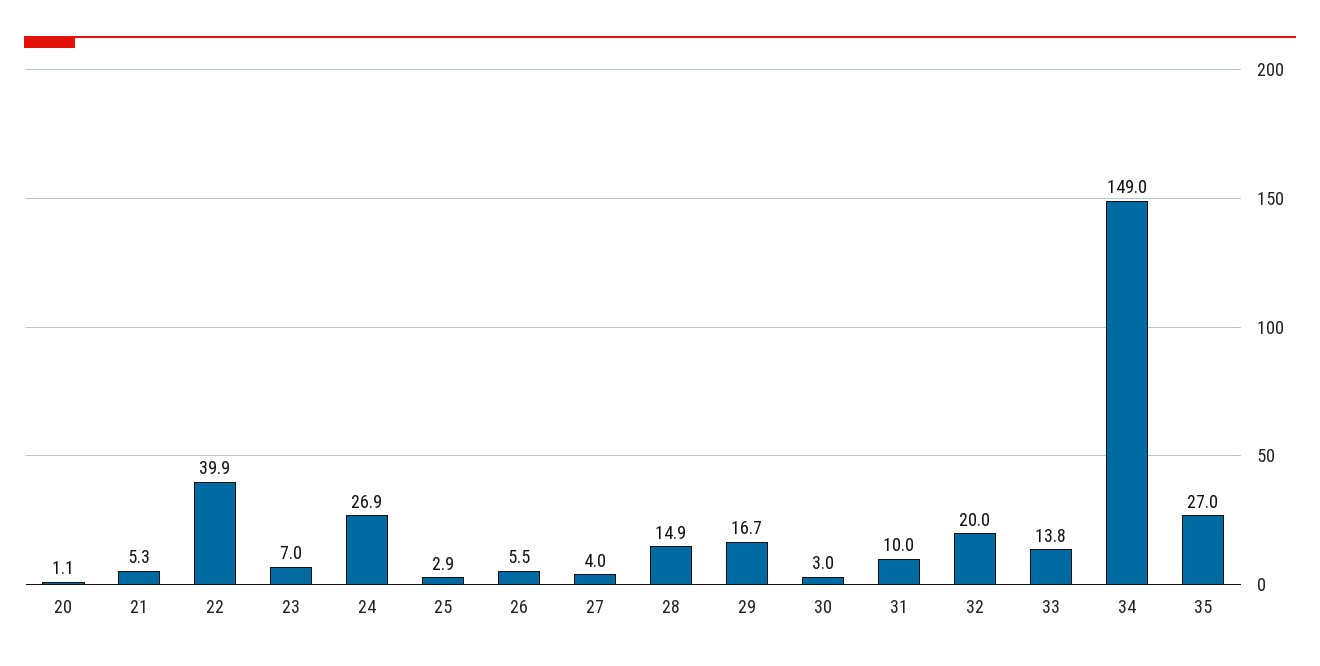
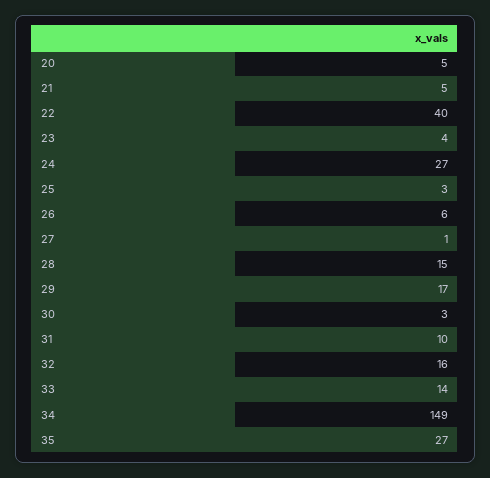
20: 1.1 -> 5
23: 7 -> 4
27: 4 -> 1
32: 20 -> 16

